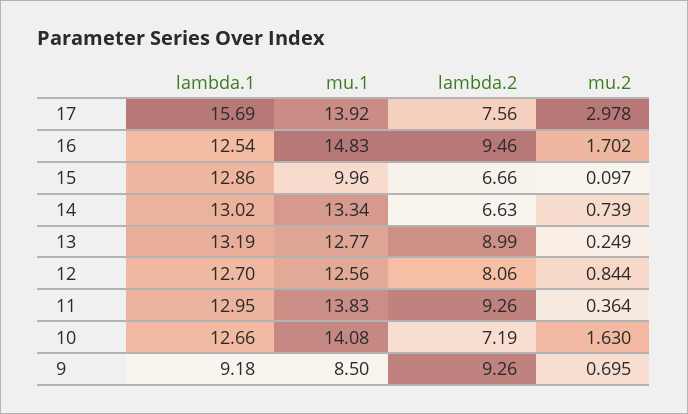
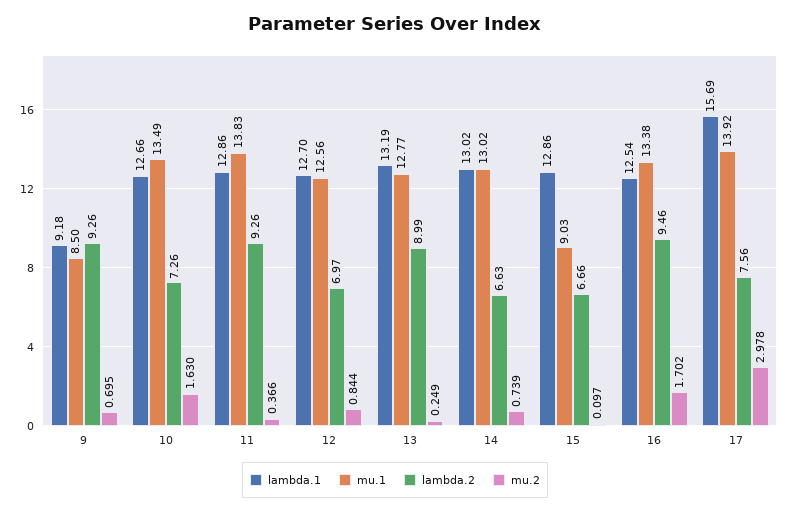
mu.1, 16: 14.83 -> 13.38
mu.1, 15: 9.96 -> 9.03
mu.1, 14: 13.34 -> 13.02
lambda.2, 12: 8.06 -> 6.97
lambda.1, 11: 12.95 -> 12.86
mu.2, 11: 0.364 -> 0.366
mu.1, 10: 14.08 -> 13.49
lambda.2, 10: 7.19 -> 7.26

